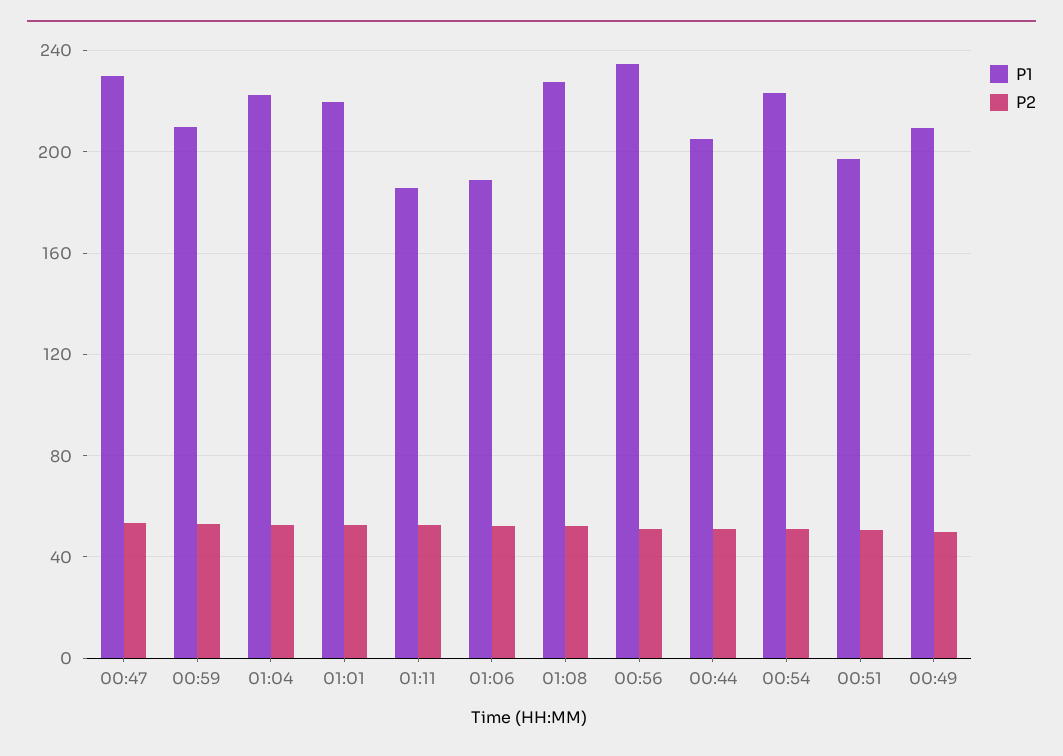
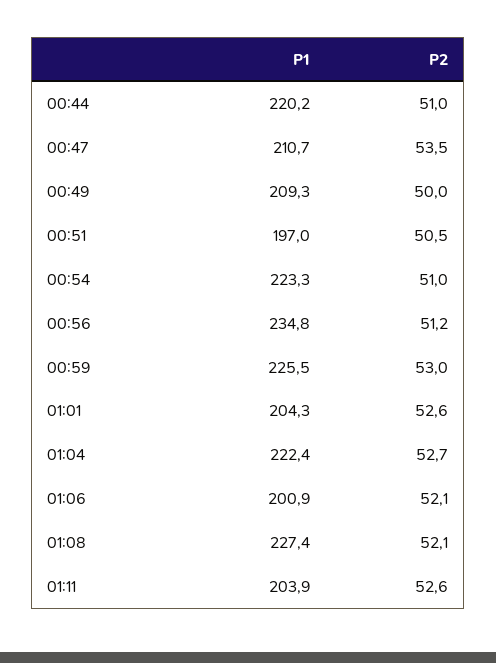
P1, 00:47: 230 -> 210.7
P1, 00:59: 210 -> 225.5
P1, 01:01: 220 -> 204.3
P1, 01:11: 185 -> 203.9
P1, 01:06: 190 -> 200.9
P1, 00:44: 205 -> 220.2

